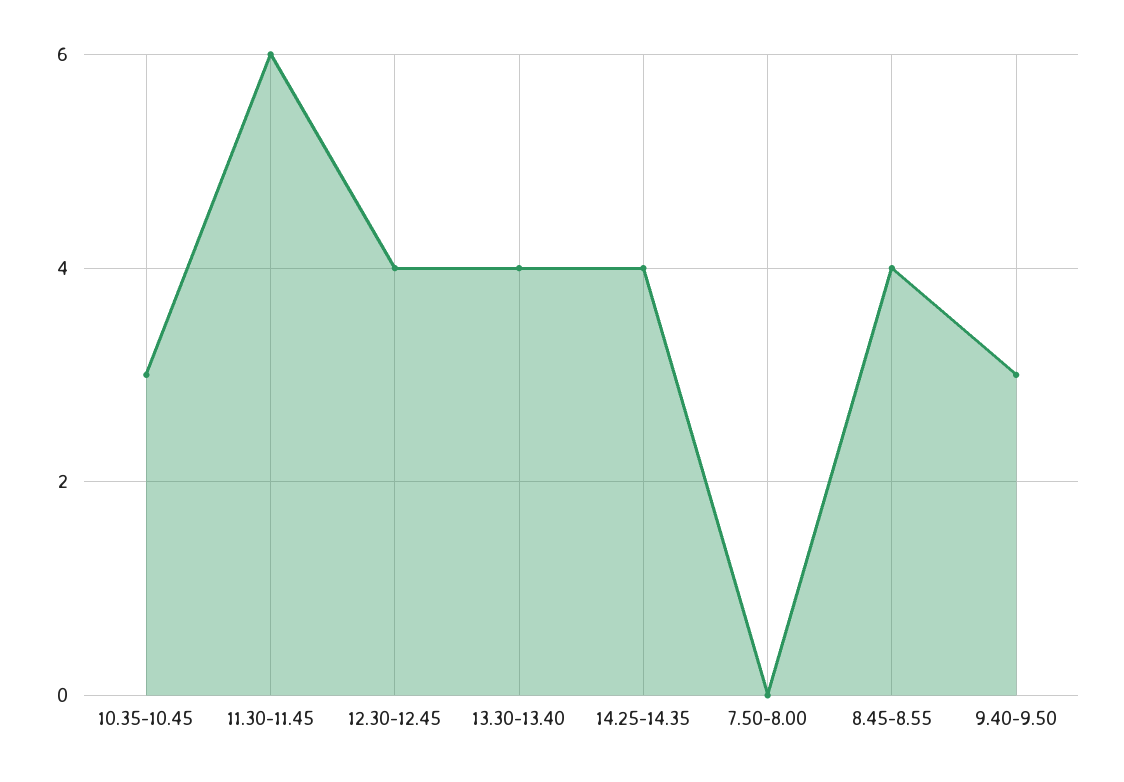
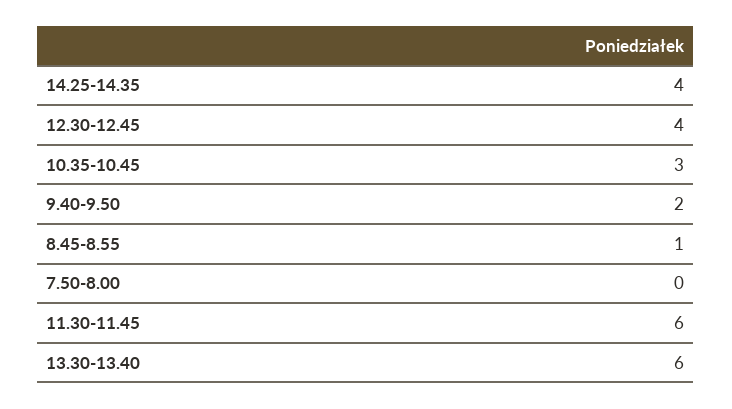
13.30-13.40: 4 -> 6
8.45-8.55: 4 -> 1
9.40-9.50: 3 -> 2

